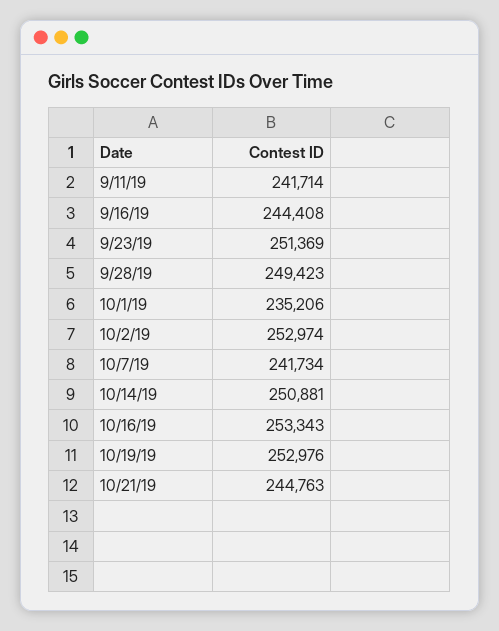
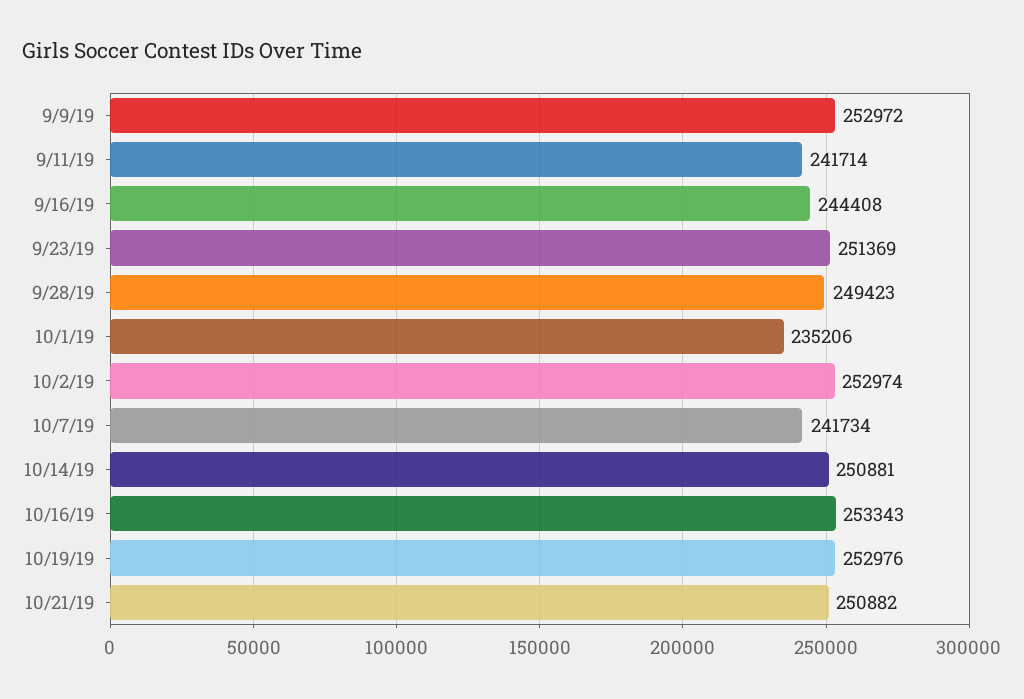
10/21/19: 244763 -> 250882
9/9/19: none -> 252972

